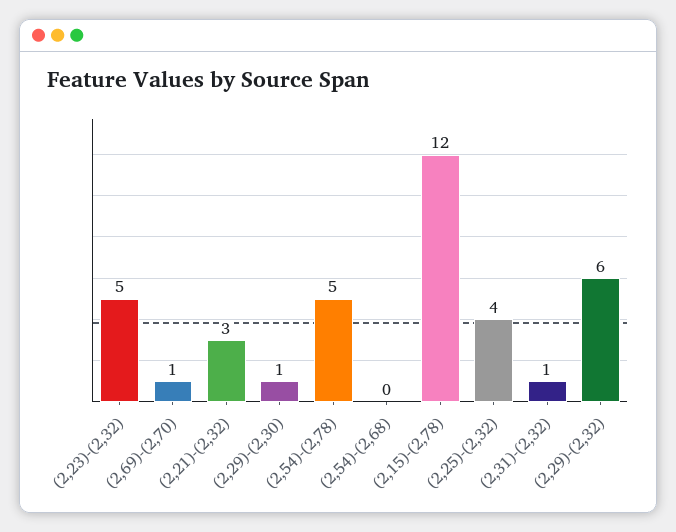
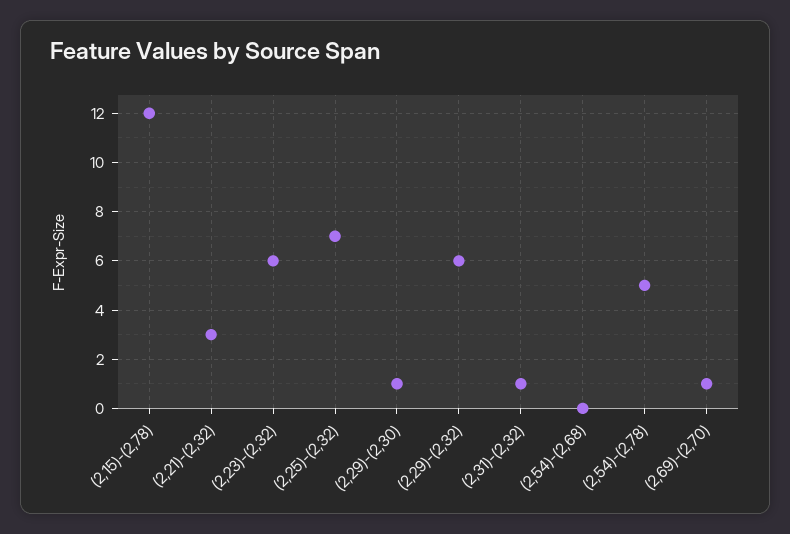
(2,23)-(2,32): 5 -> 6
(2,25)-(2,32): 4 -> 7

